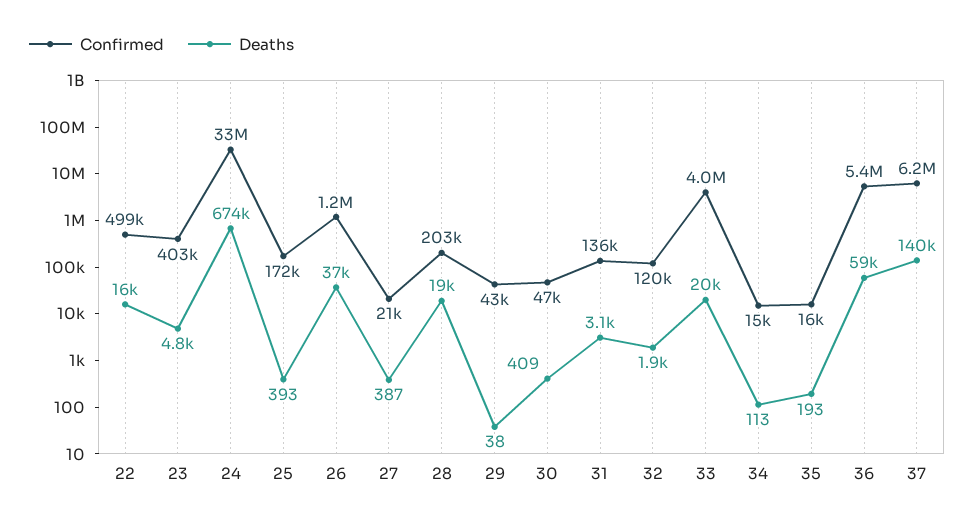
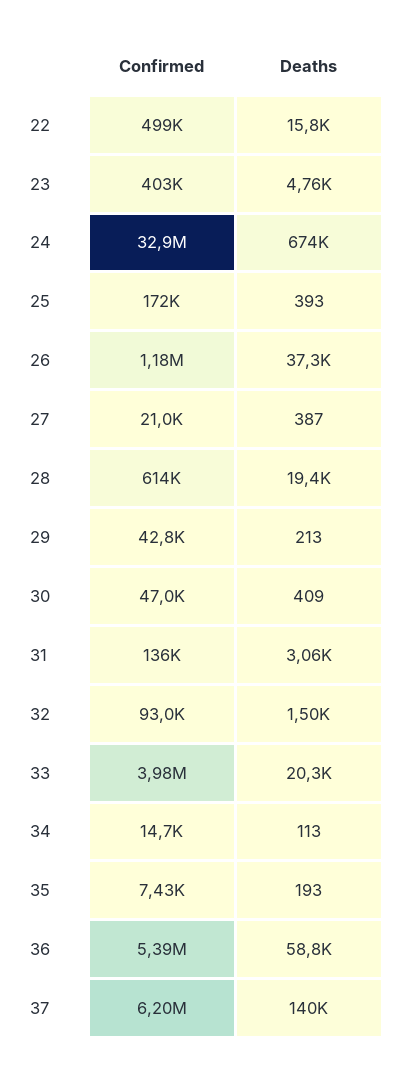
Confirmed, 28: 203000 -> 614000
Deaths, 29: 38 -> 213
Confirmed, 32: 120000 -> 93000
Deaths, 32: 1900 -> 1500
Confirmed, 35: 16000 -> 7430

